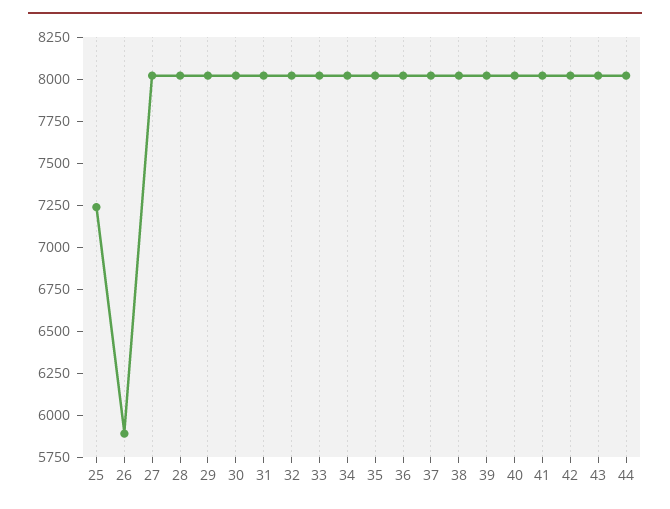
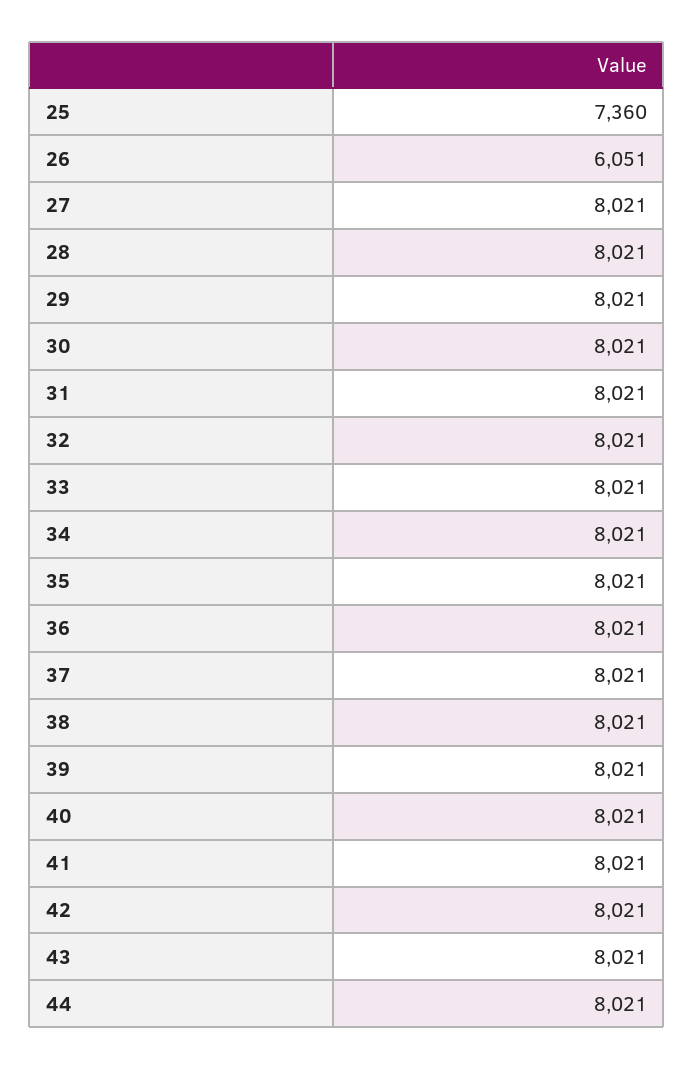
25: 7250 -> 7360
26: 5900 -> 6051

